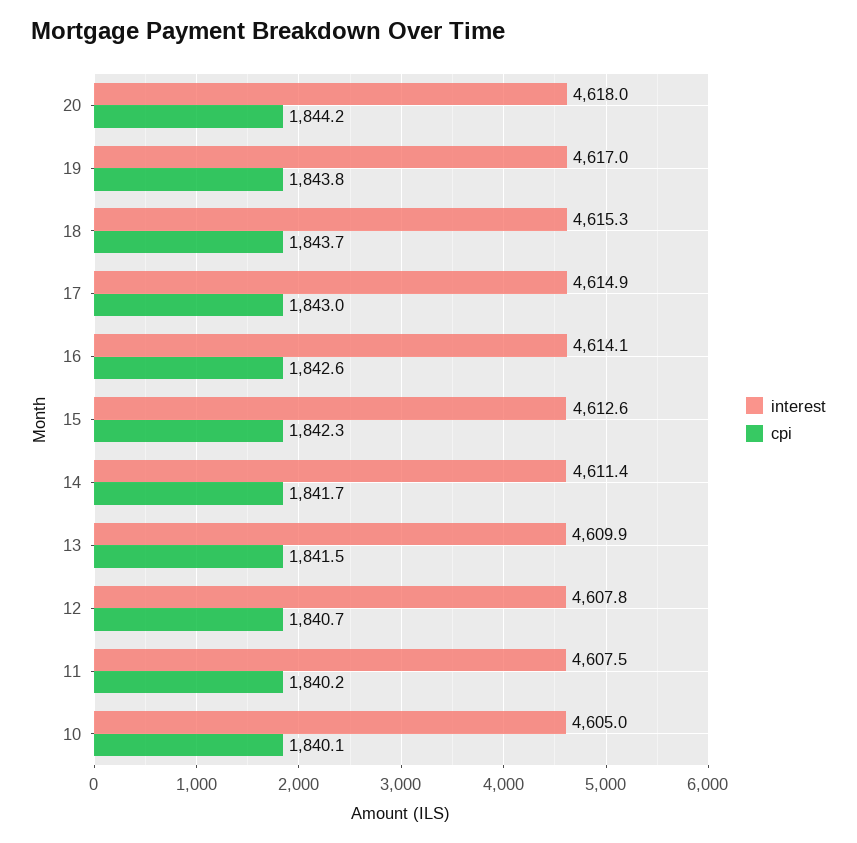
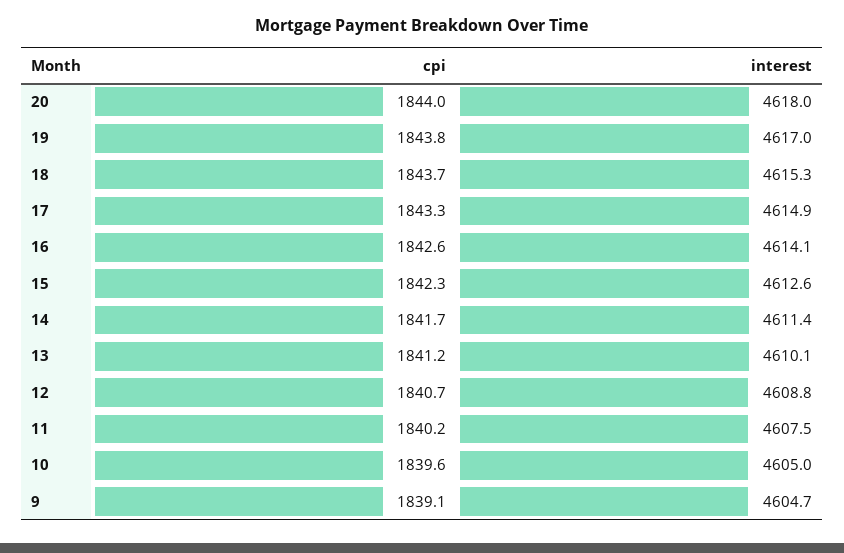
cpi, 20: 1844.2 -> 1844
cpi, 17: 1843 -> 1843.3
interest, 13: 4609.9 -> 4610.1
cpi, 13: 1841.5 -> 1841.2
interest, 12: 4607.8 -> 4608.8
cpi, 10: 1840.1 -> 1839.6
cpi, 9: none -> 1839.1
interest, 9: none -> 4604.7

